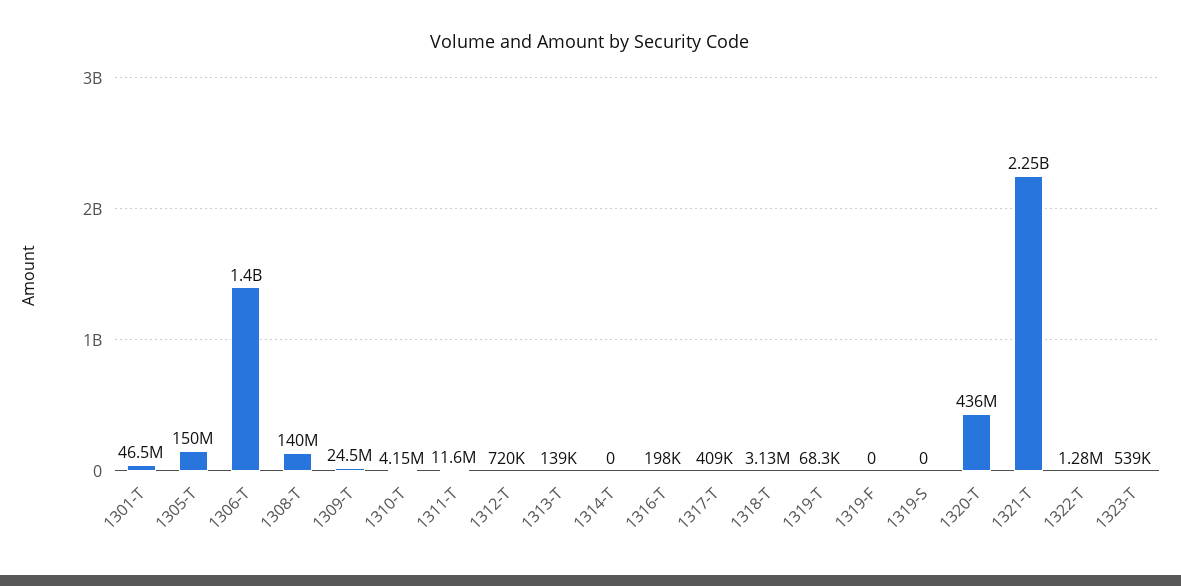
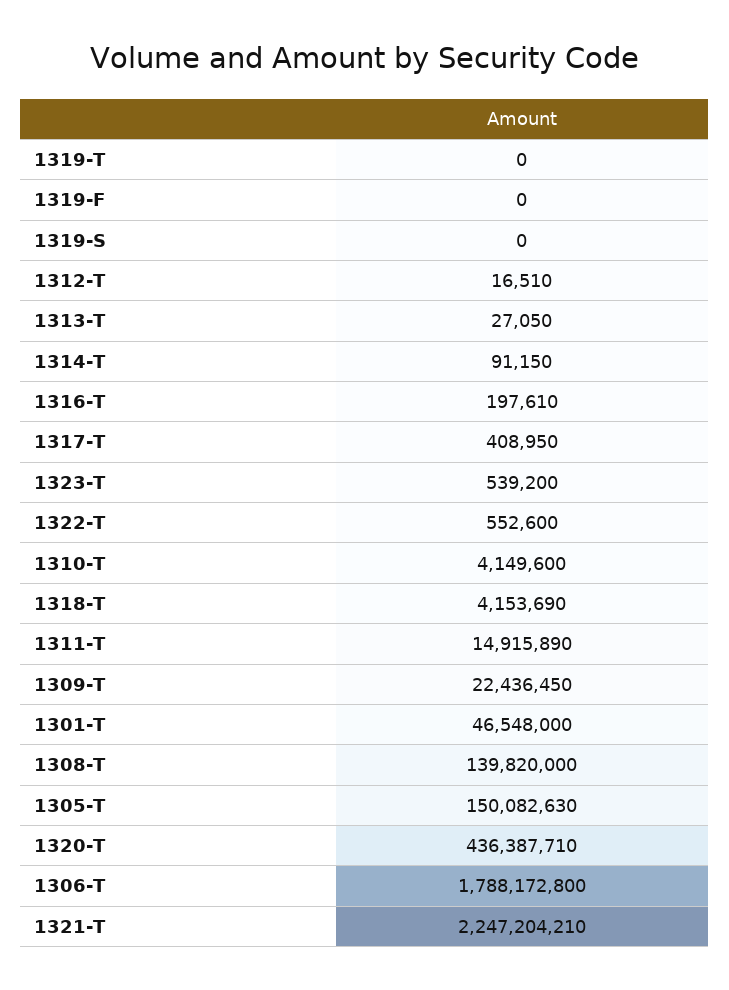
1306-T: 1400000000 -> 1788172800
1309-T: 24500000 -> 22436450
1311-T: 11600000 -> 14915890
1312-T: 720000 -> 16510
1313-T: 139000 -> 27050
1314-T: 0 -> 91150
1318-T: 3130000 -> 4153690
1319-T: 68300 -> 0
1322-T: 1280000 -> 552600

